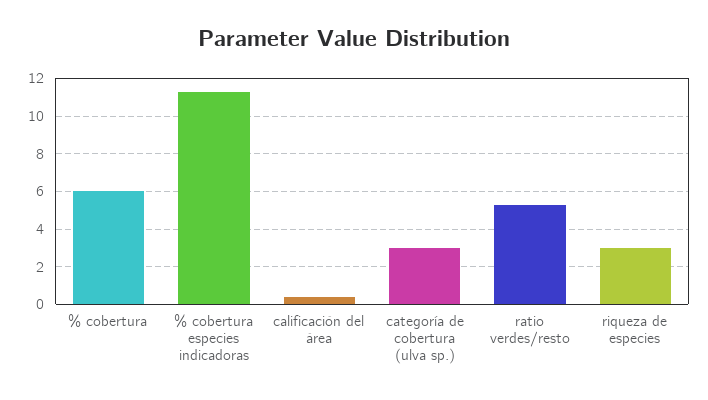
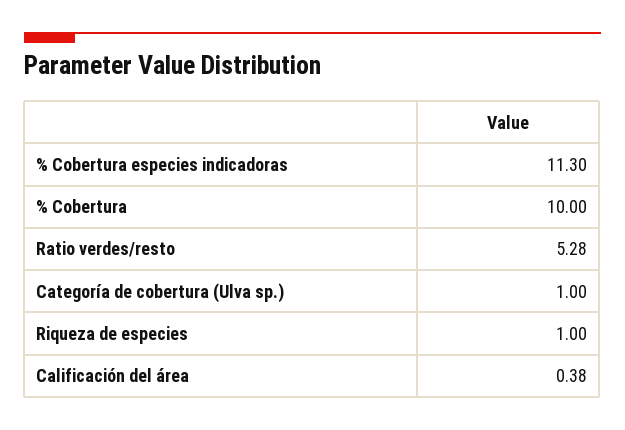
% cobertura: 6 -> 10
categoría de cobertura (ulva sp.): 3 -> 1
riqueza de especies: 3 -> 1

